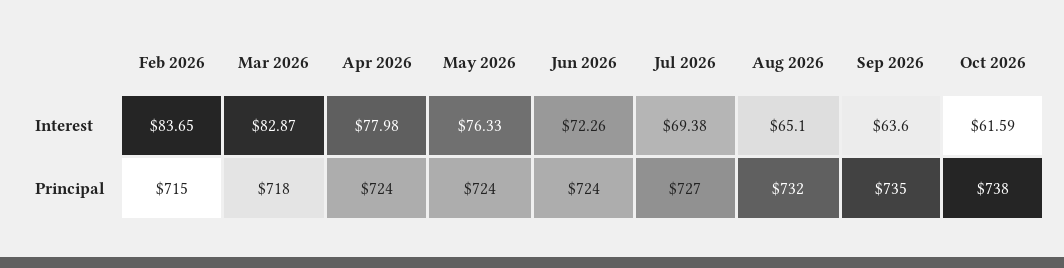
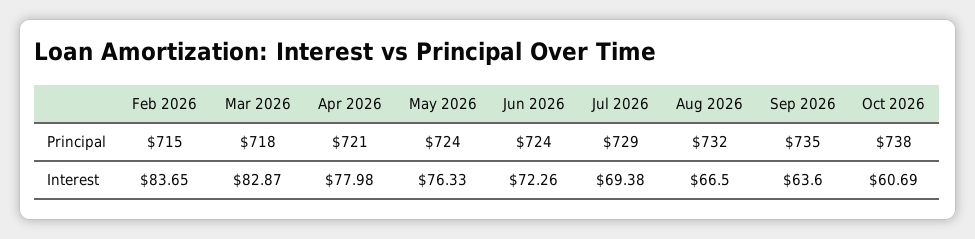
Aug 2026, Interest: 65.1 -> 66.5
Oct 2026, Interest: 61.59 -> 60.69
Apr 2026, Principal: 724 -> 721
Jul 2026, Principal: 727 -> 729

